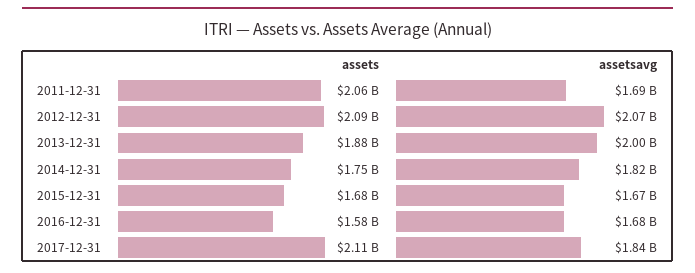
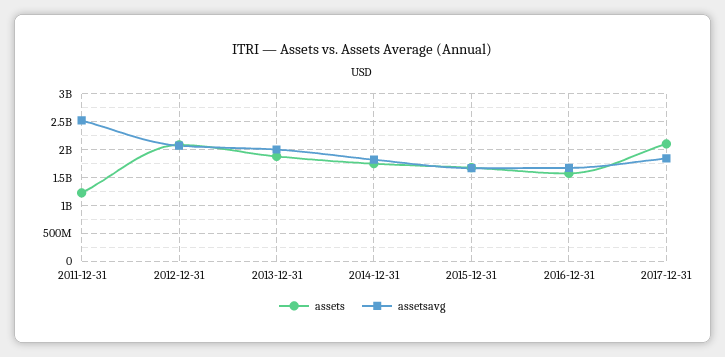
assets, 2011-12-31: 2060000000 -> 1250000000
assetsavg, 2011-12-31: 1690000000 -> 2500000000

